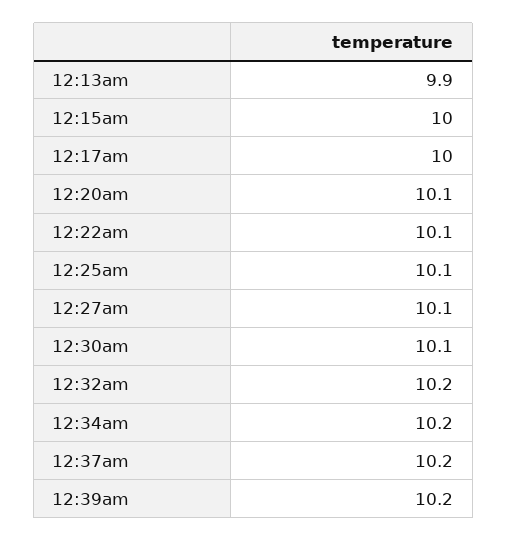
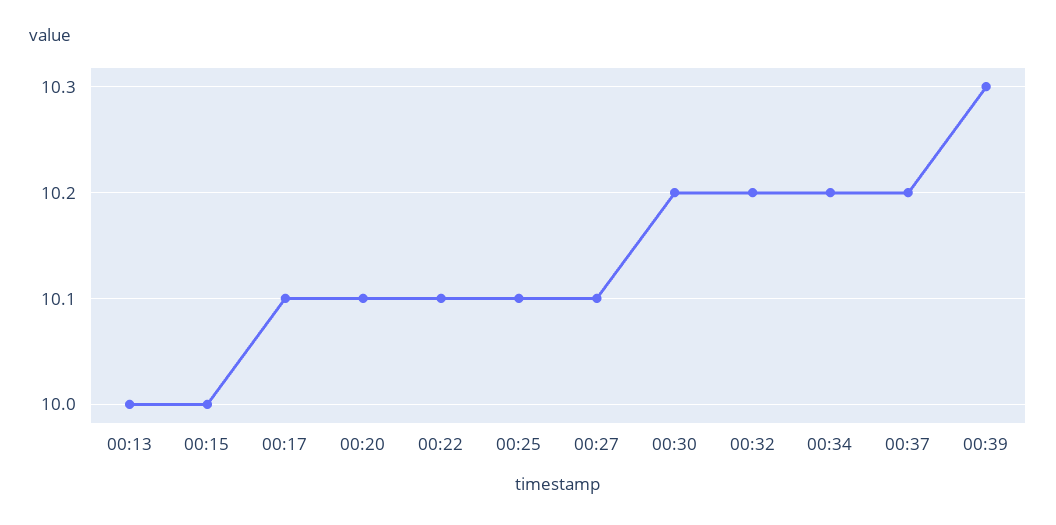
12:13am: 9.9 -> 10
12:17am: 10 -> 10.1
12:30am: 10.1 -> 10.2
12:39am: 10.2 -> 10.3

